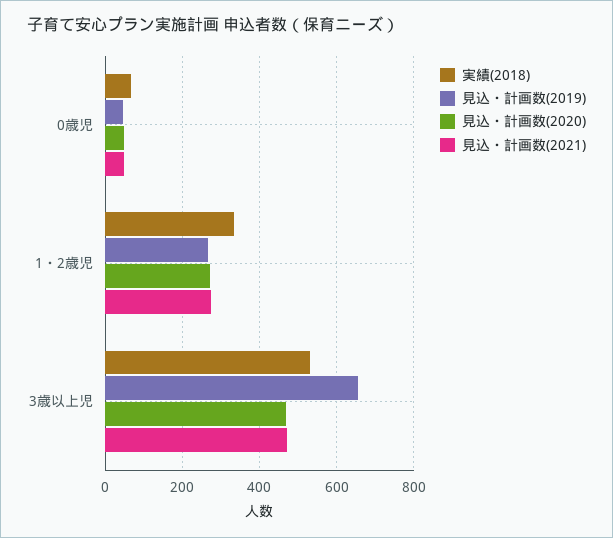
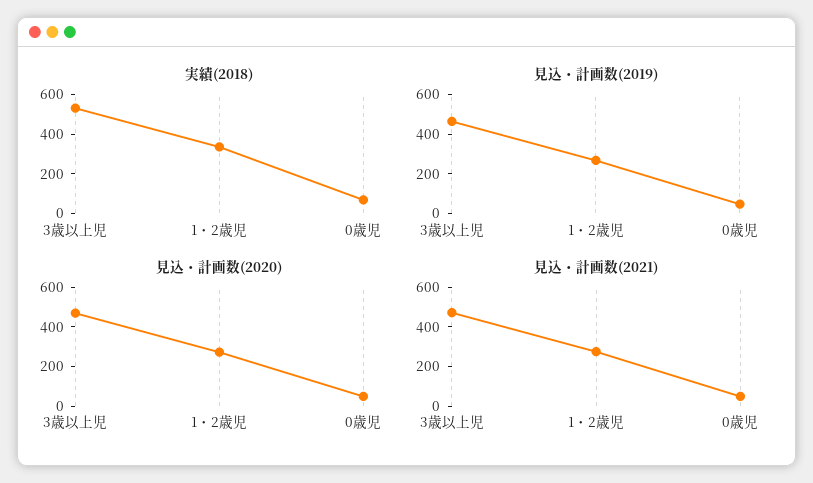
見込・計画数(2019), 3歳以上児: 660 -> 450

